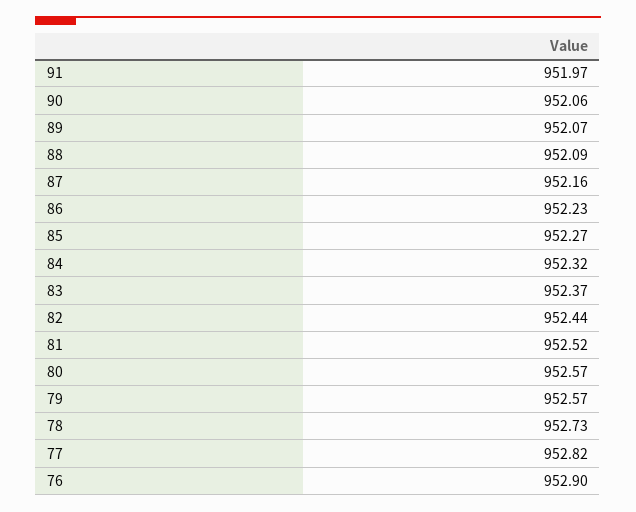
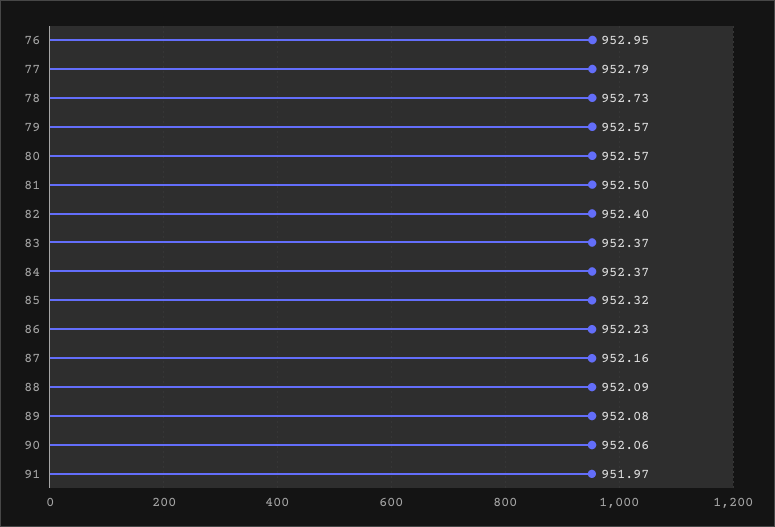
89: 952.07 -> 952.08
85: 952.27 -> 952.32
84: 952.32 -> 952.37
82: 952.44 -> 952.4
81: 952.52 -> 952.5
77: 952.82 -> 952.79
76: 952.9 -> 952.95

